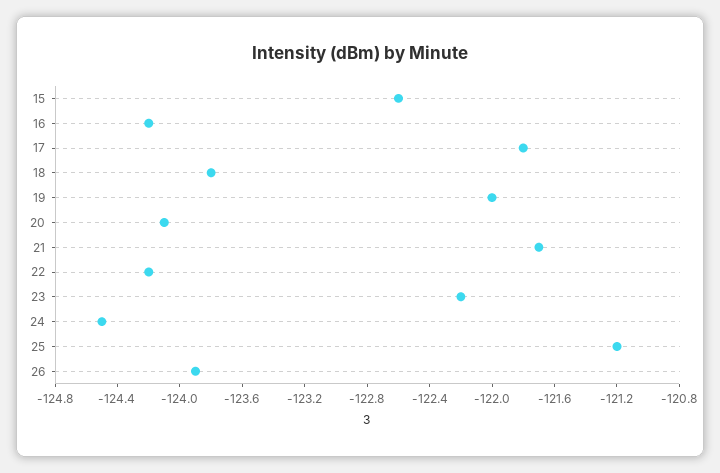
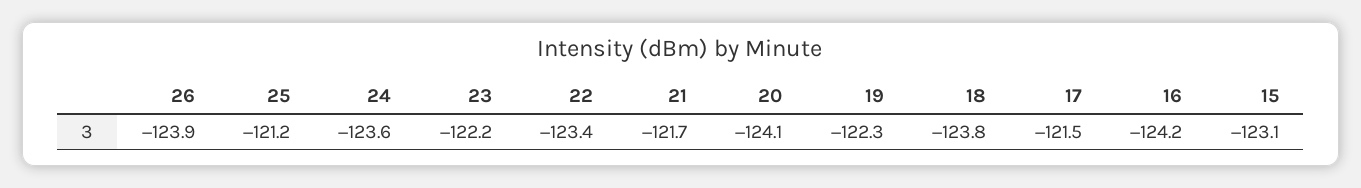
15: -122.6 -> -123.1
17: -121.8 -> -121.5
19: -122 -> -122.3
22: -124.2 -> -123.4
24: -124.5 -> -123.6

